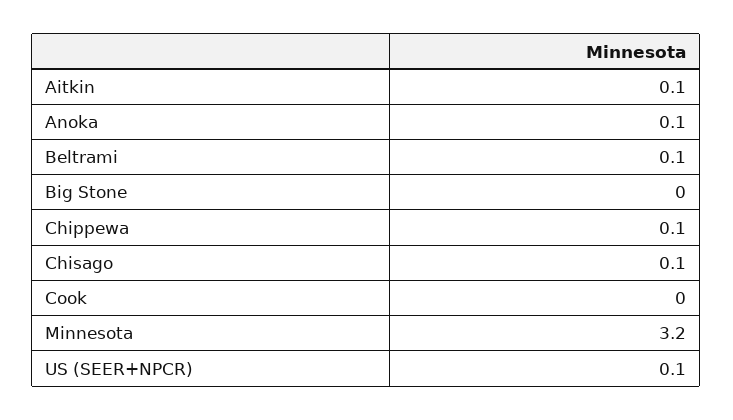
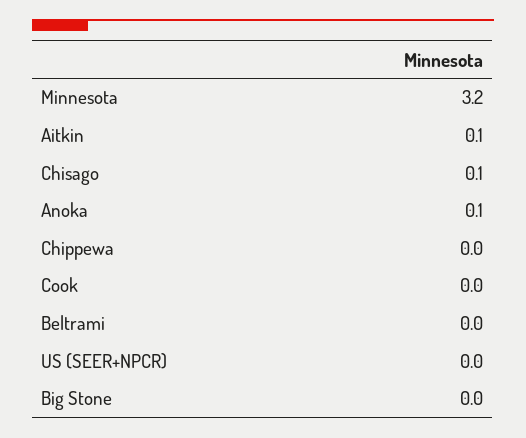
Beltrami: 0.1 -> 0
Chippewa: 0.1 -> 0
US (SEER+NPCR): 0.1 -> 0

